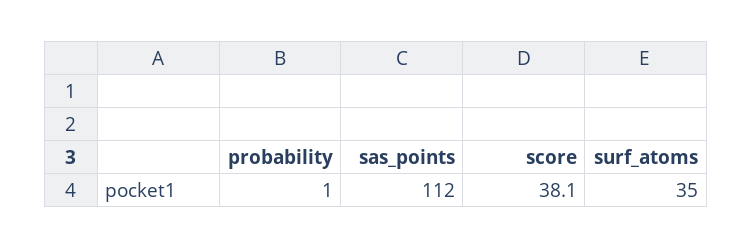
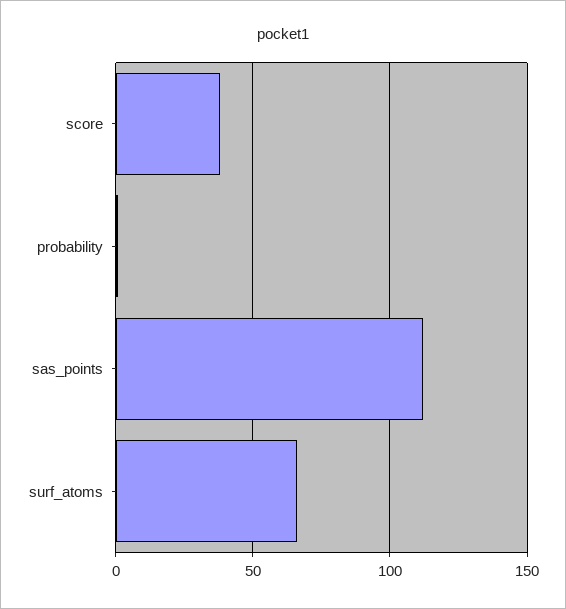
surf_atoms: 35 -> 65

